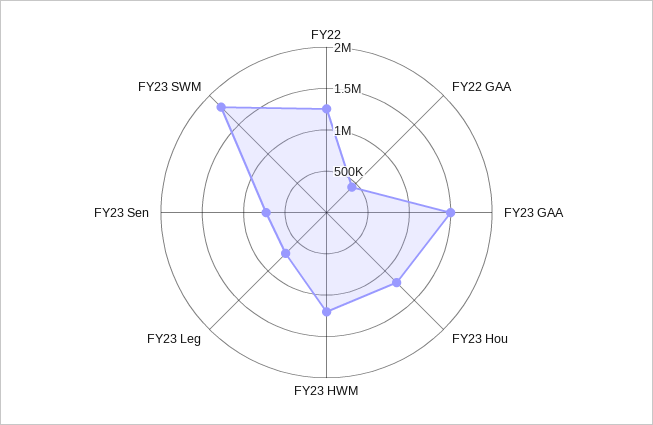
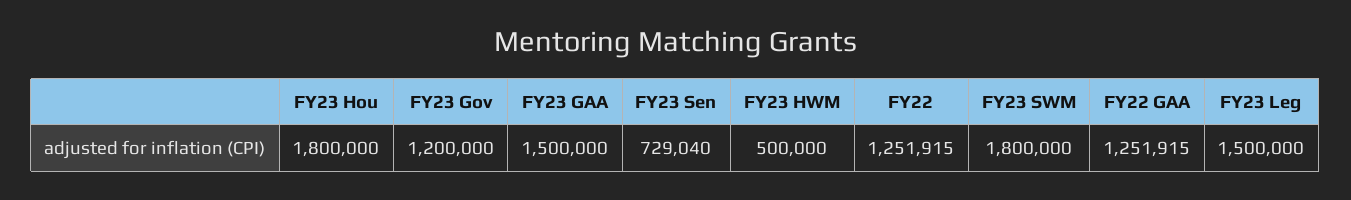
FY22 GAA: 400000 -> 1251915
FY23 Hou: 1200000 -> 1800000
FY23 HWM: 1200000 -> 500000
FY23 Leg: 700000 -> 1500000
FY23 Gov: none -> 1200000

